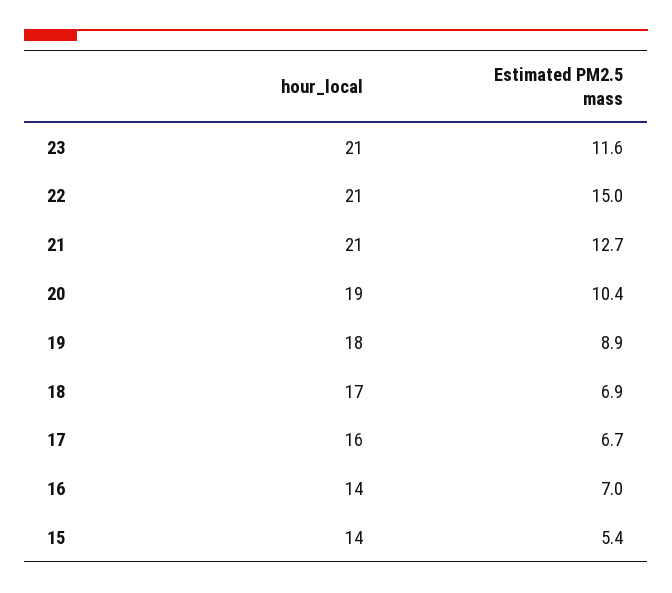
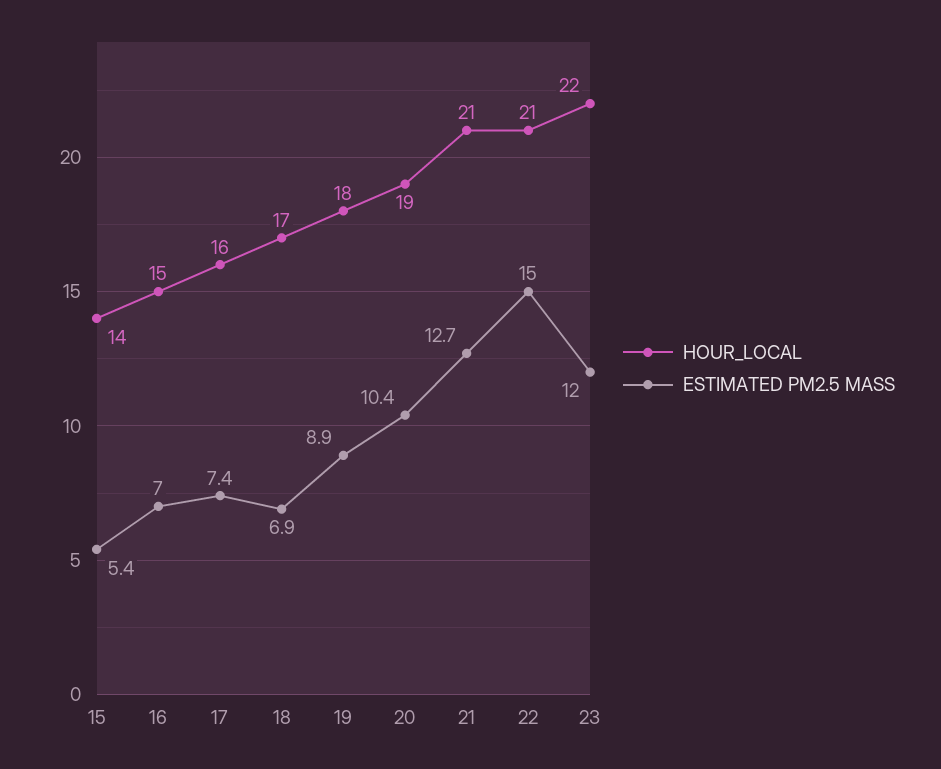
hour_local, 23: 21 -> 22
Estimated PM2.5 mass, 23: 11.6 -> 12
Estimated PM2.5 mass, 17: 6.7 -> 7.4
hour_local, 16: 14 -> 15

